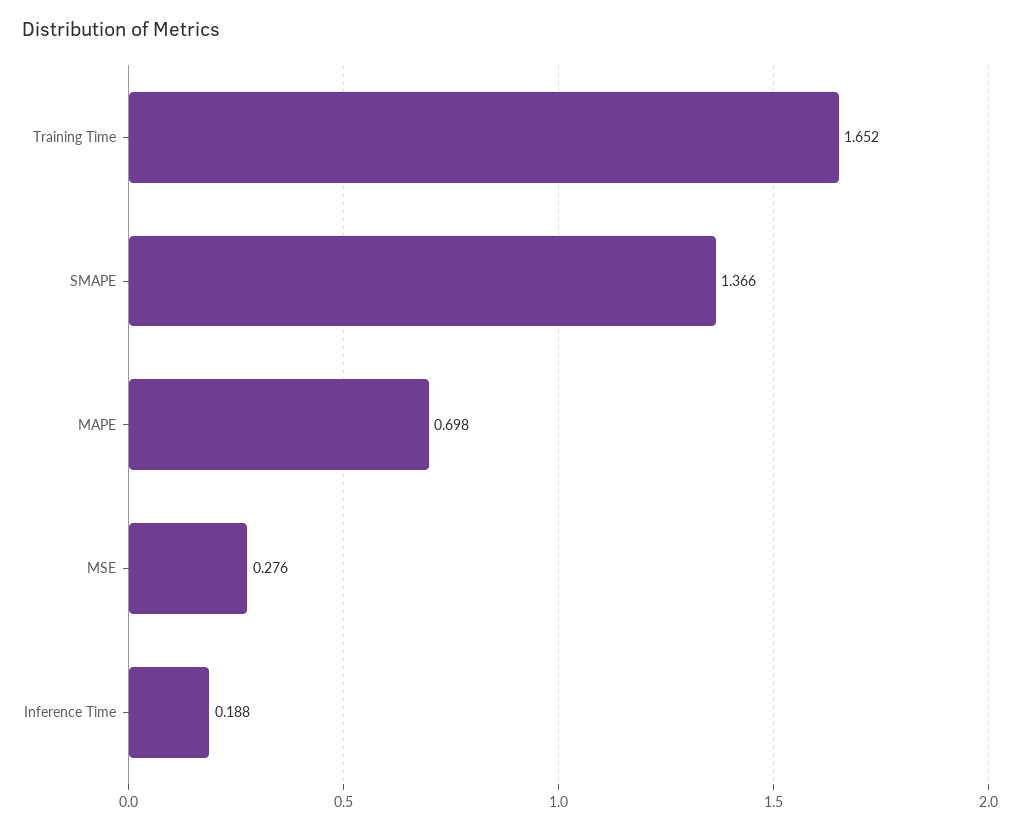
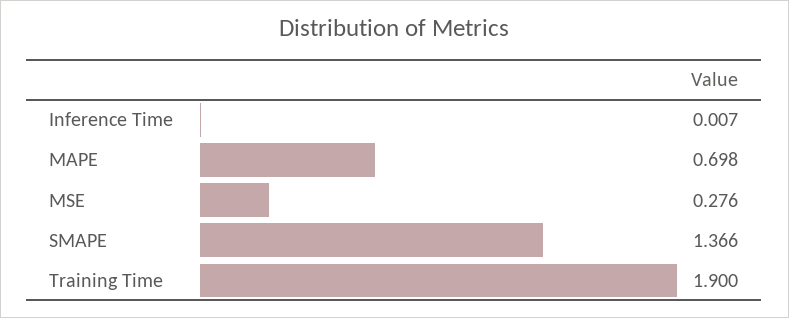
Training Time: 1.652 -> 1.9
Inference Time: 0.188 -> 0.007

